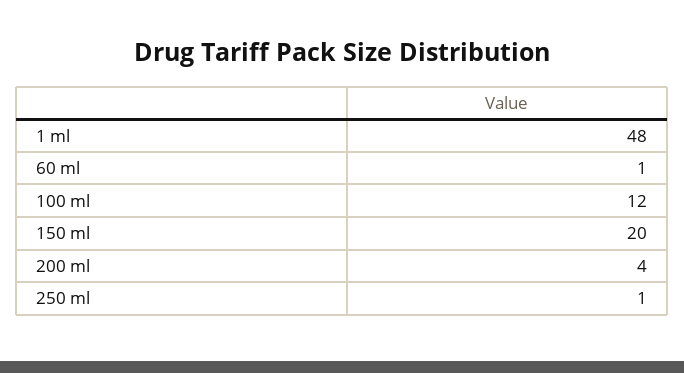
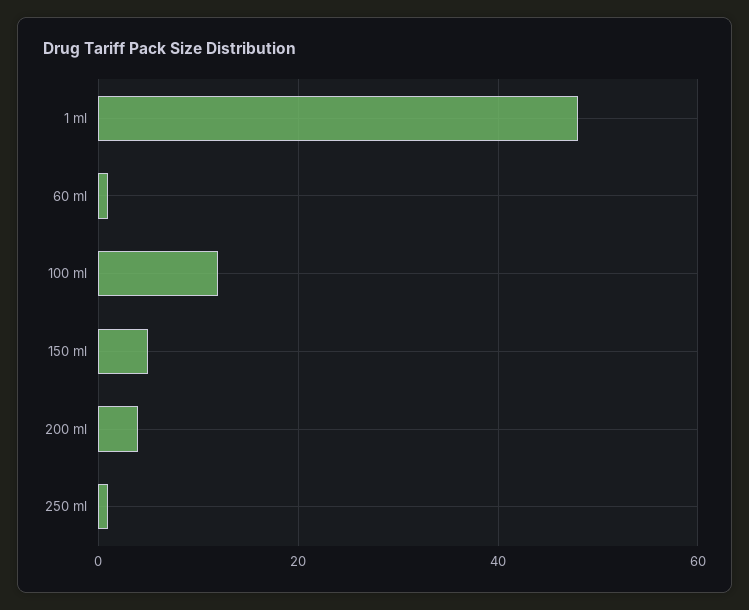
150 ml: 20 -> 5

